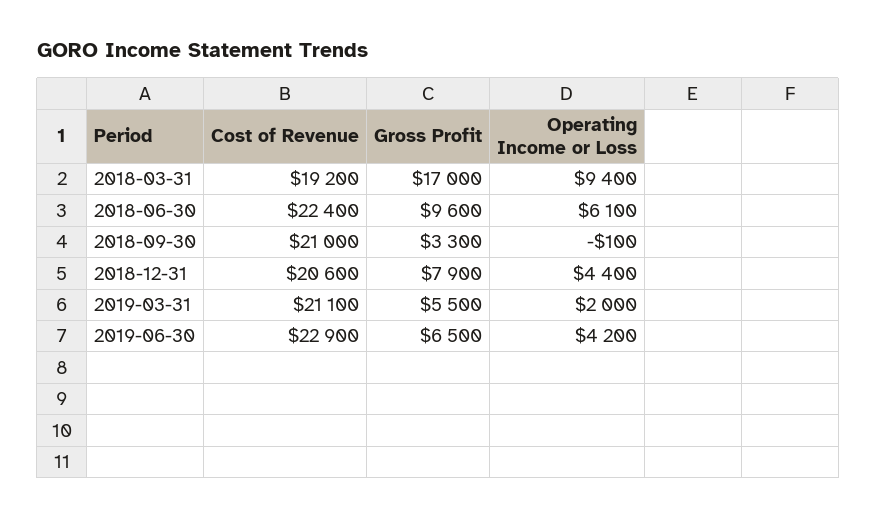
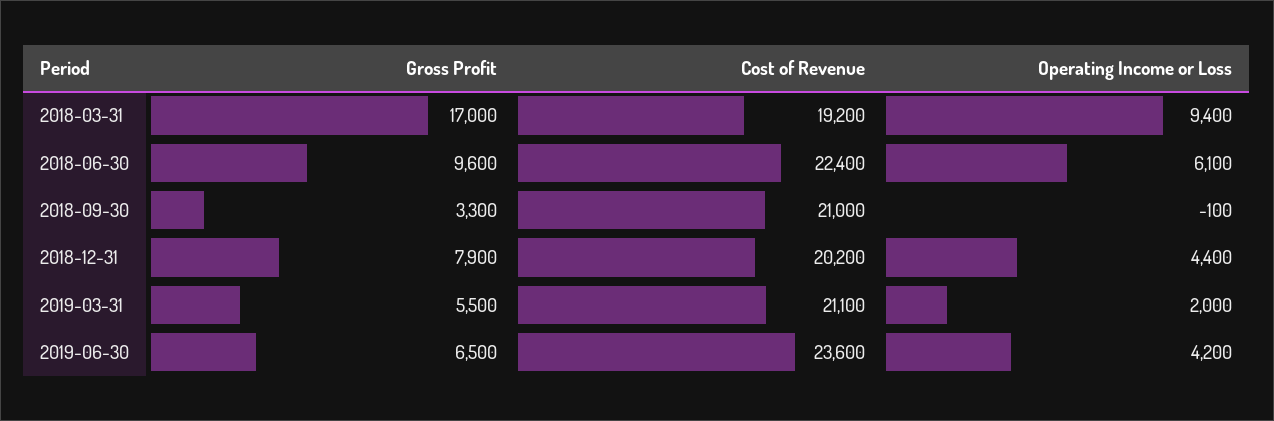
Cost of Revenue, 2018-12-31: 20600 -> 20200
Cost of Revenue, 2019-06-30: 22900 -> 23600

